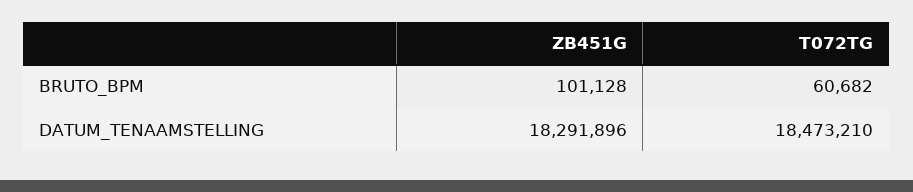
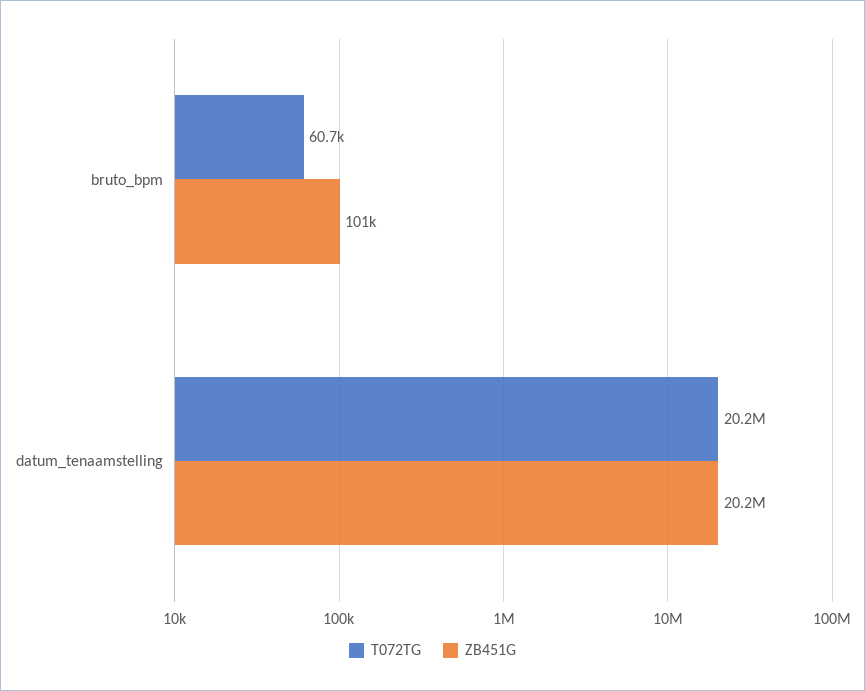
ZB451G, DATUM_TENAAMSTELLING: 18291896 -> 20200000
T072TG, DATUM_TENAAMSTELLING: 18473210 -> 20200000

